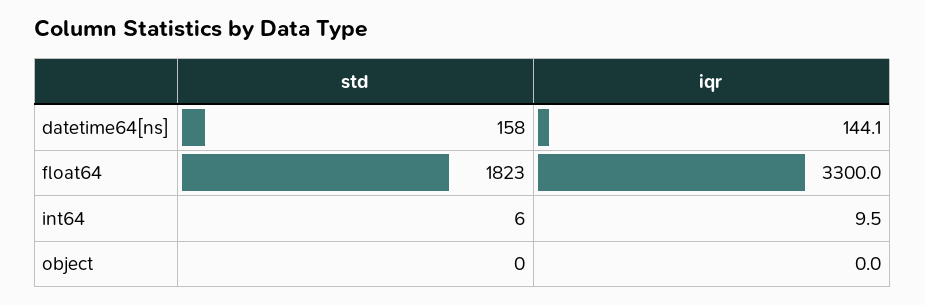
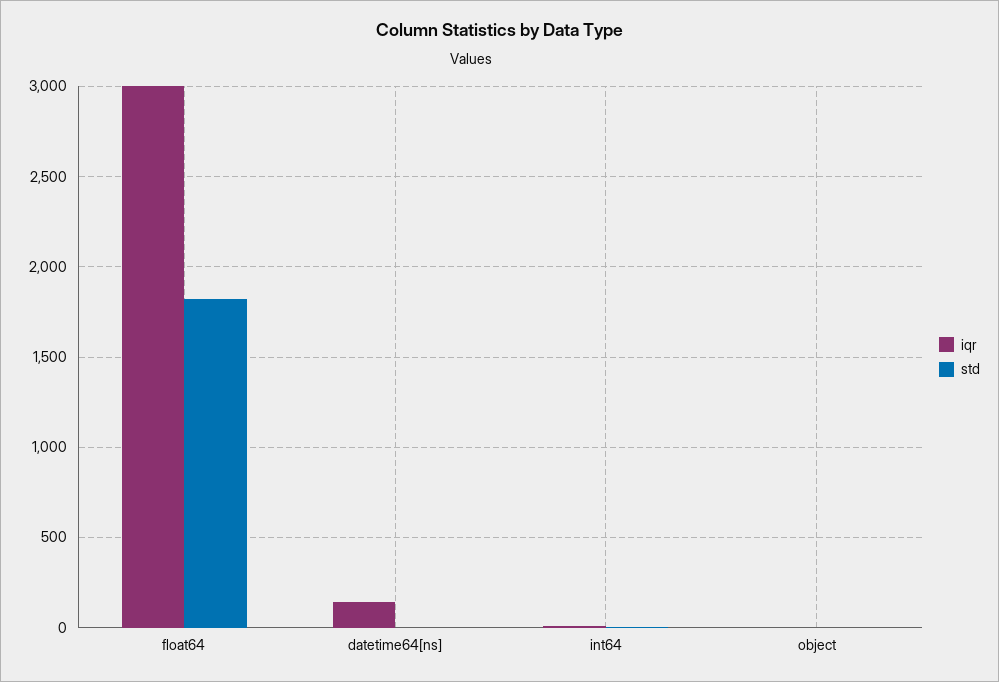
std, datetime64[ns]: 158 -> 0
iqr, float64: 3300 -> 3000

